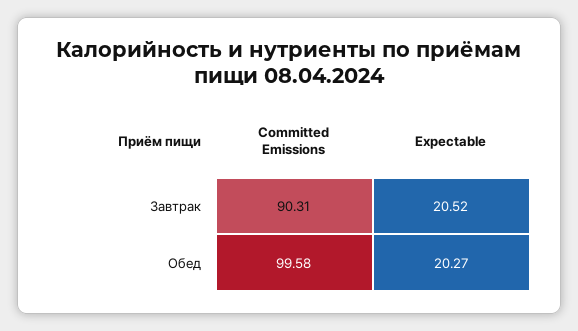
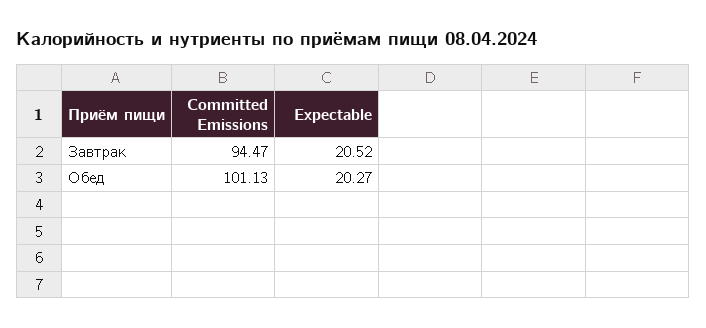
Committed Emissions, Завтрак: 90.31 -> 94.47
Committed Emissions, Обед: 99.58 -> 101.13

